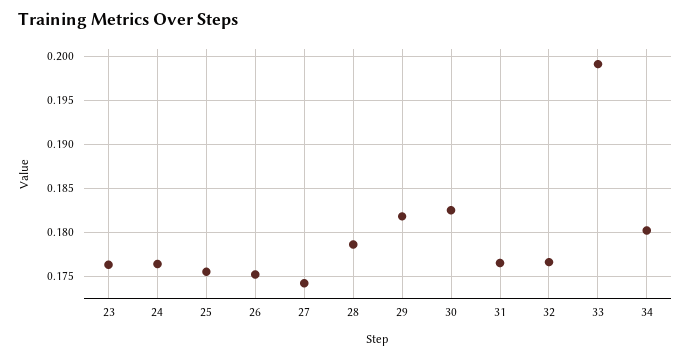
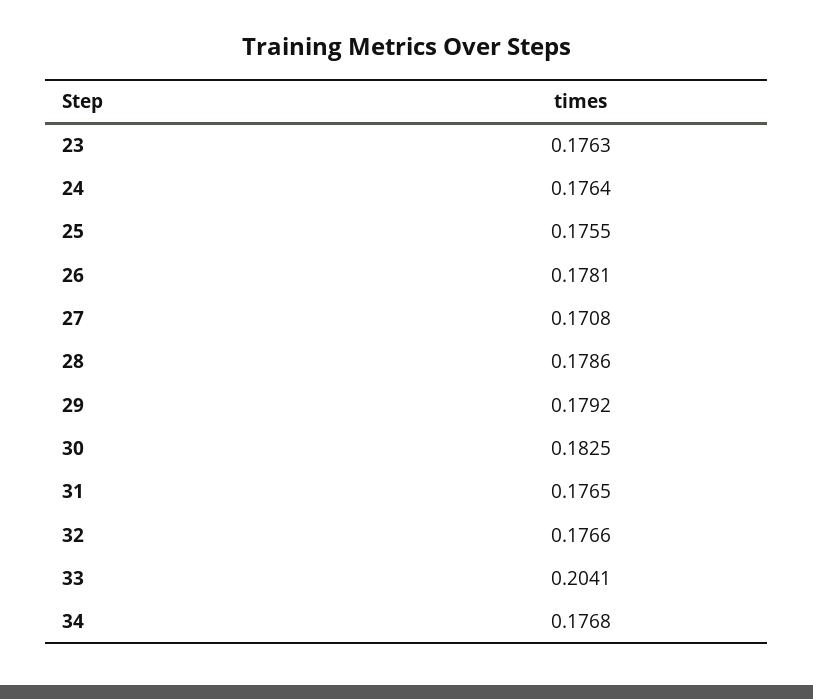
26: 0.175 -> 0.1781
27: 0.174 -> 0.1708
29: 0.182 -> 0.1792
33: 0.199 -> 0.2041
34: 0.18 -> 0.1768

